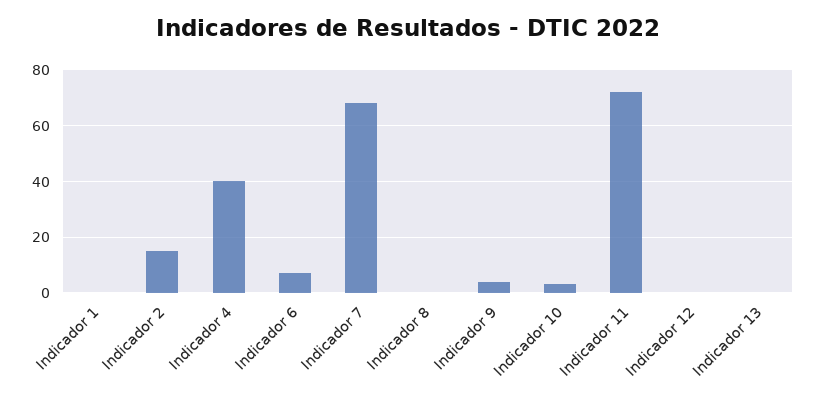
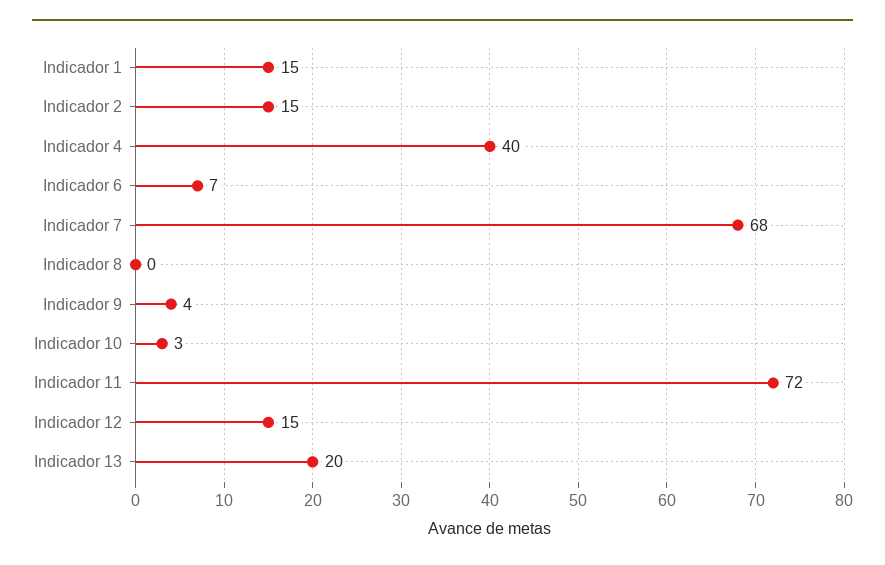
Indicador 1: 0 -> 15
Indicador 12: 0 -> 15
Indicador 13: 0 -> 20

